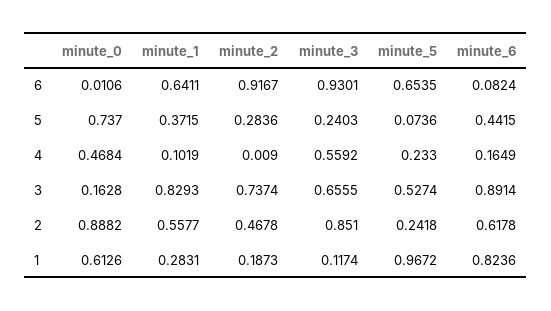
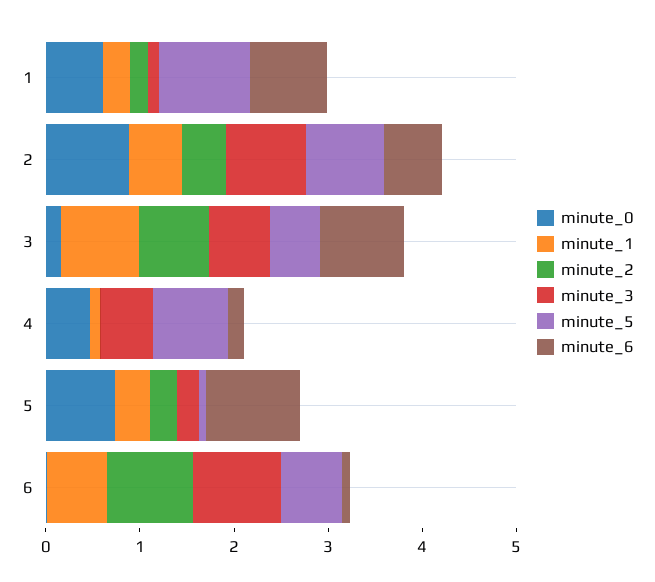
minute_6, 5: 0.4415 -> 1
minute_5, 4: 0.233 -> 0.8
minute_5, 2: 0.2418 -> 0.8

